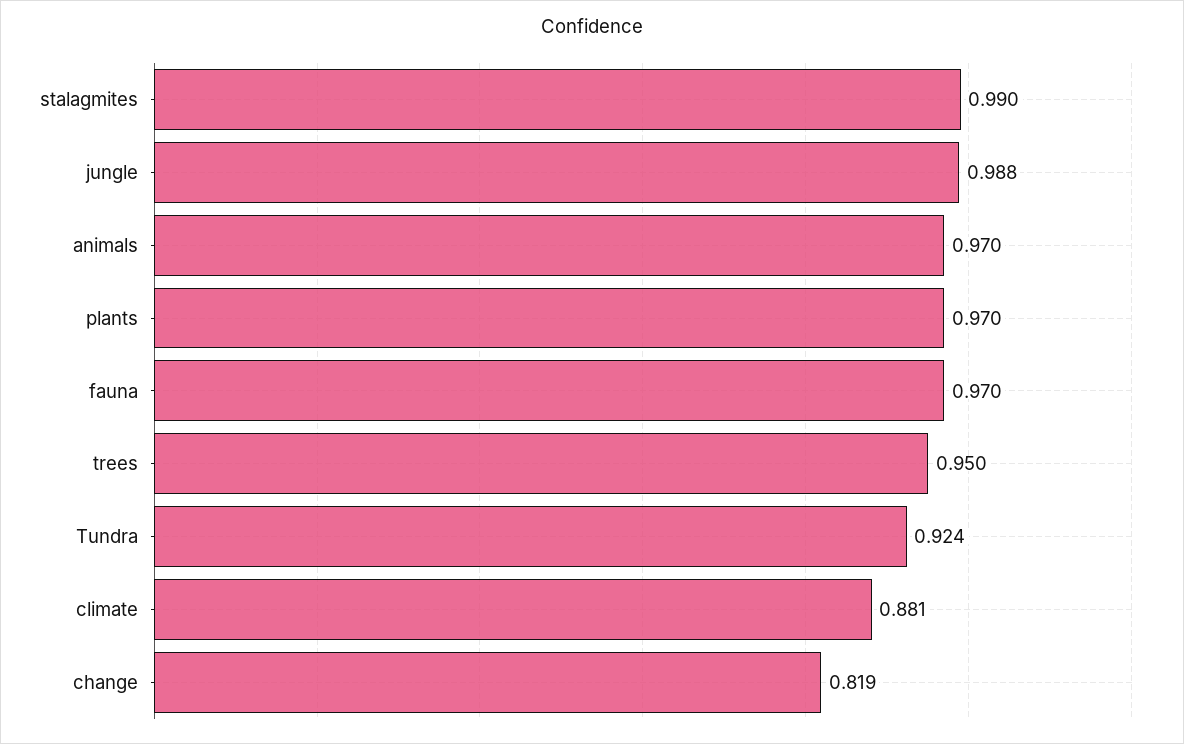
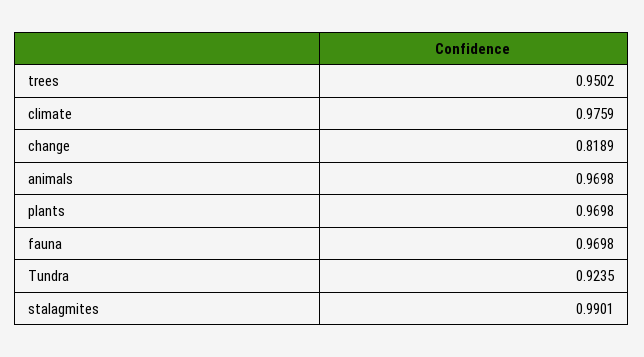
jungle: 0.988 -> none
climate: 0.881 -> 0.9759

